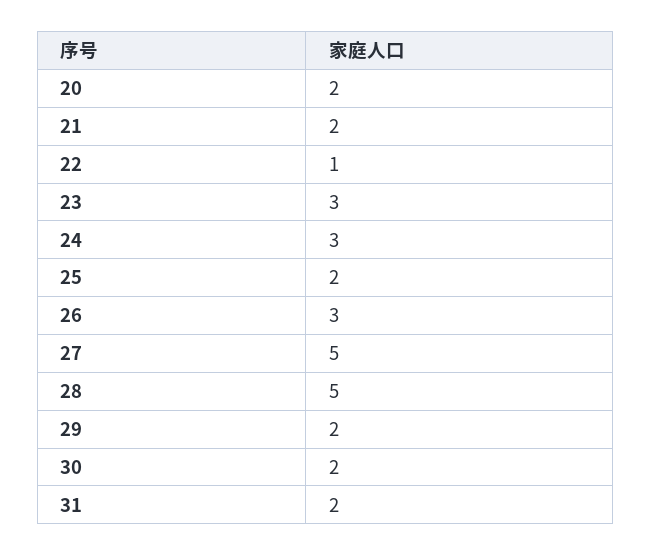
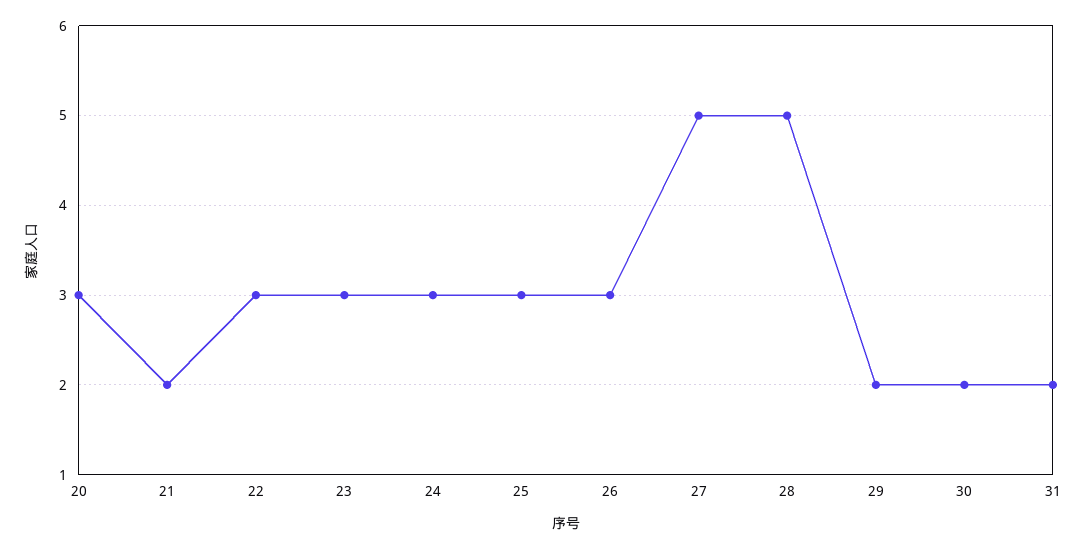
20: 2 -> 3
22: 1 -> 3
25: 2 -> 3

